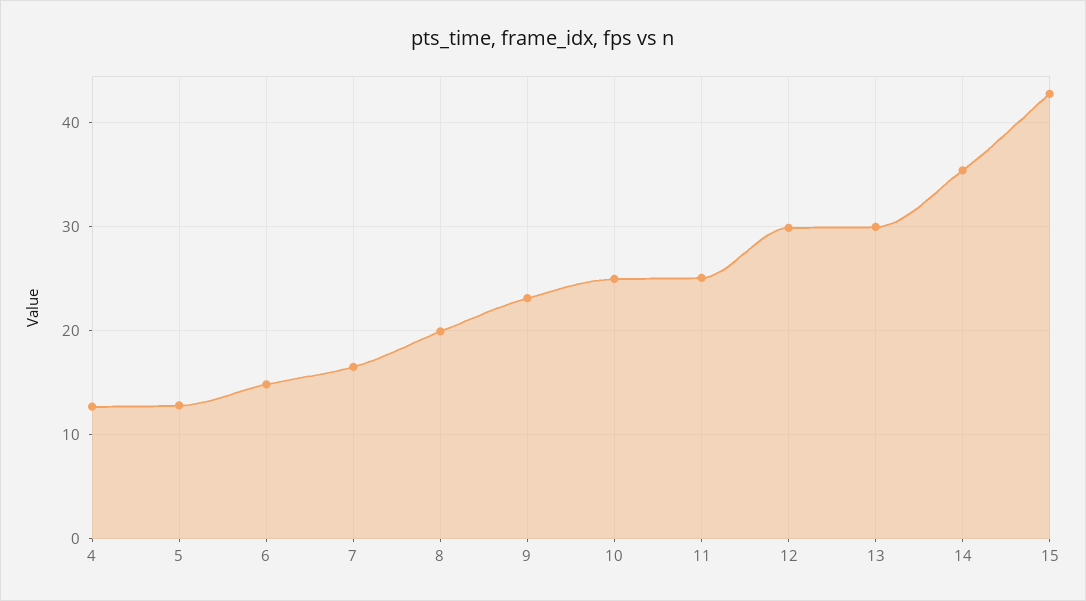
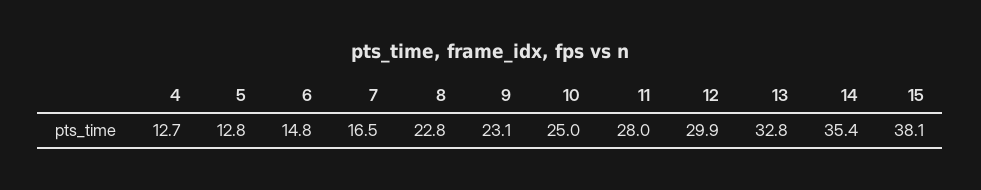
8: 20 -> 22.8
11: 25 -> 28
13: 30 -> 32.8
15: 43 -> 38.1

